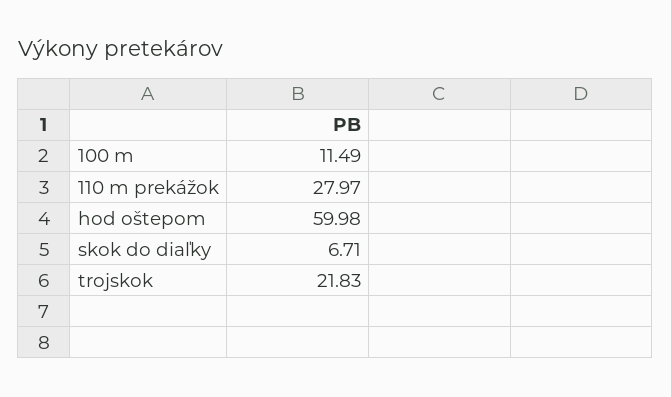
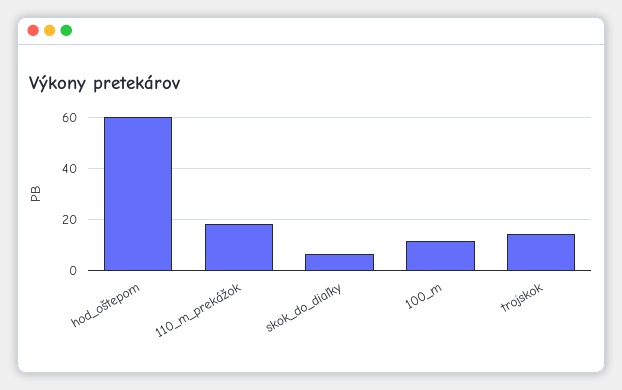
110 m prekážok: 27.97 -> 17.5
trojskok: 21.83 -> 15

